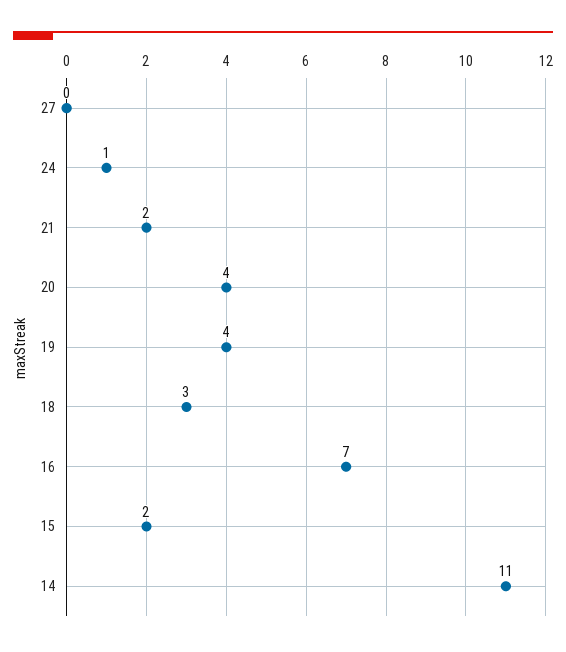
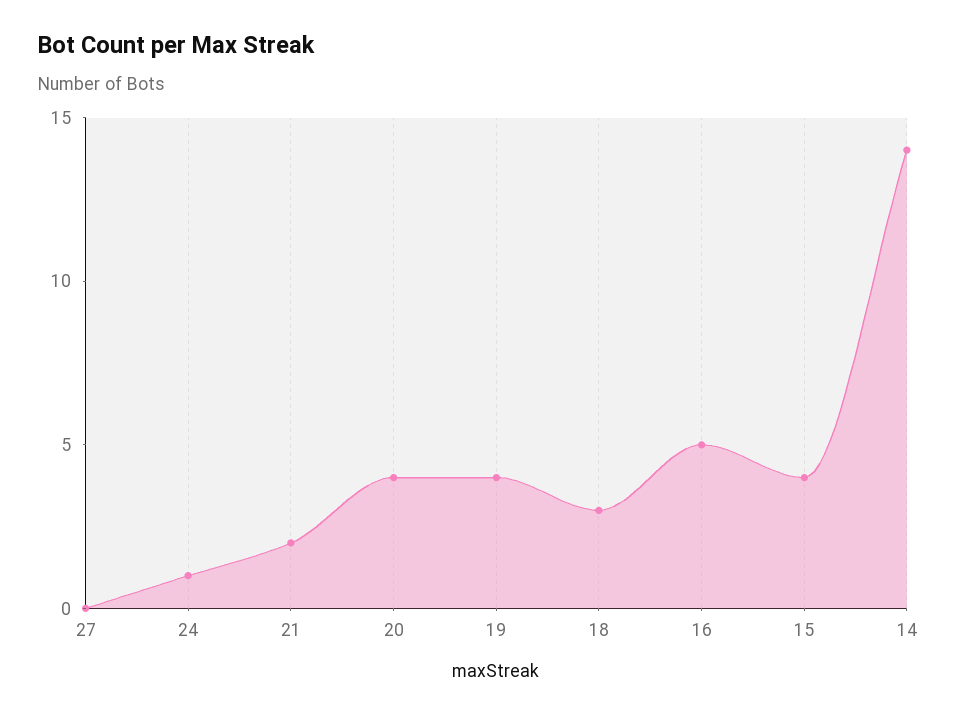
16: 7 -> 5
15: 2 -> 4
14: 11 -> 14

